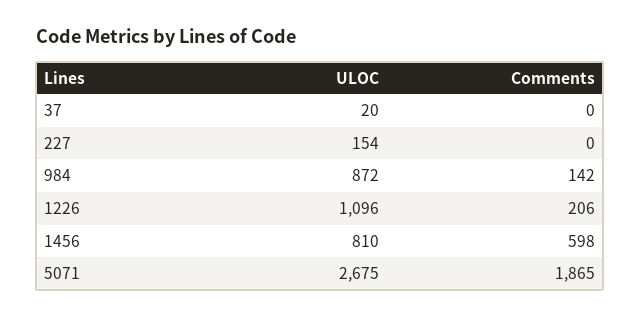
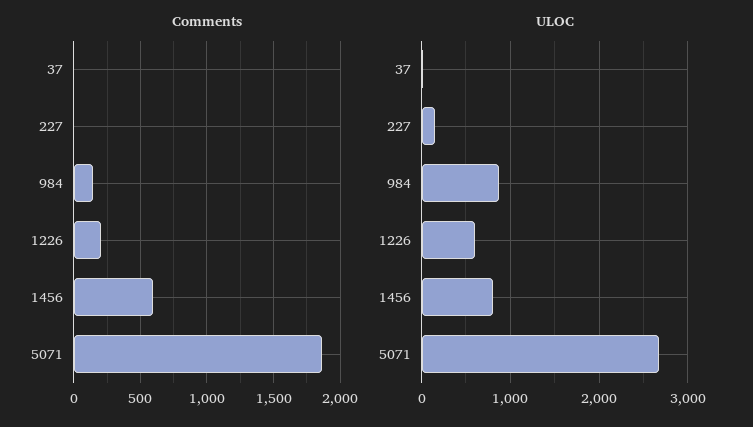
ULOC, 1226: 1096 -> 600

